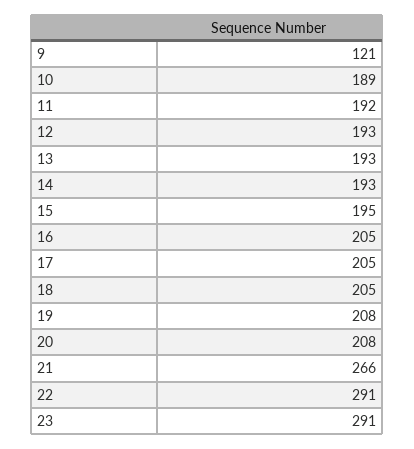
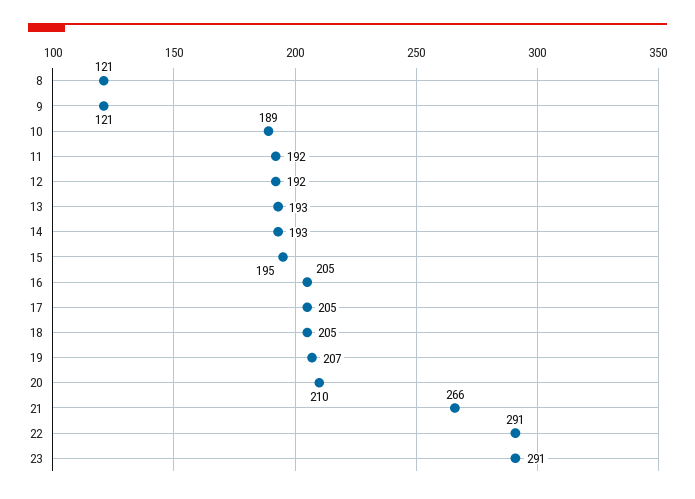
12: 193 -> 192
19: 208 -> 207
20: 208 -> 210
8: none -> 121

